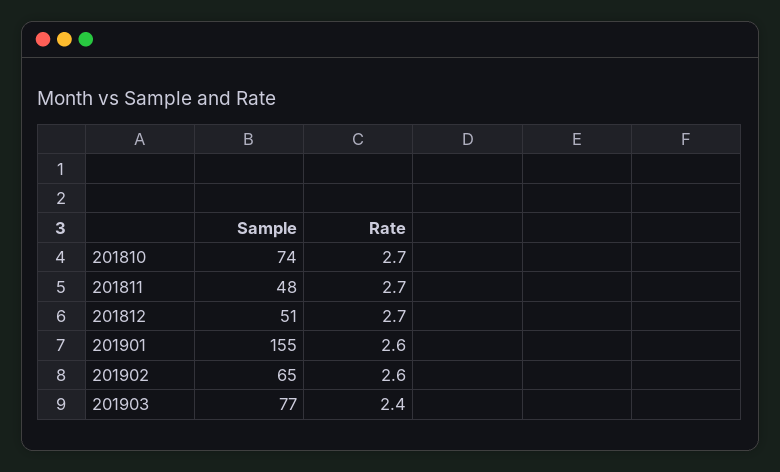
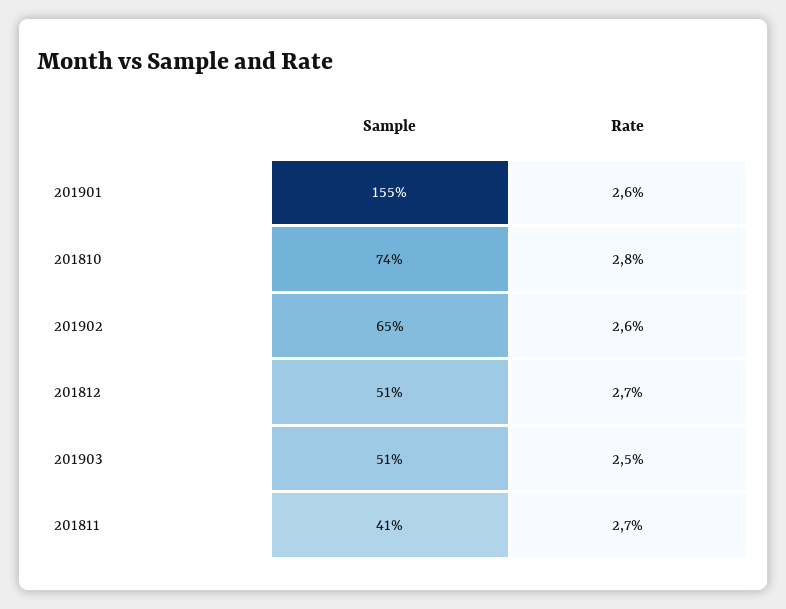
Rate, 201810: 2.7 -> 2.8
Sample, 201811: 48 -> 41
Sample, 201903: 77 -> 51
Rate, 201903: 2.4 -> 2.5

